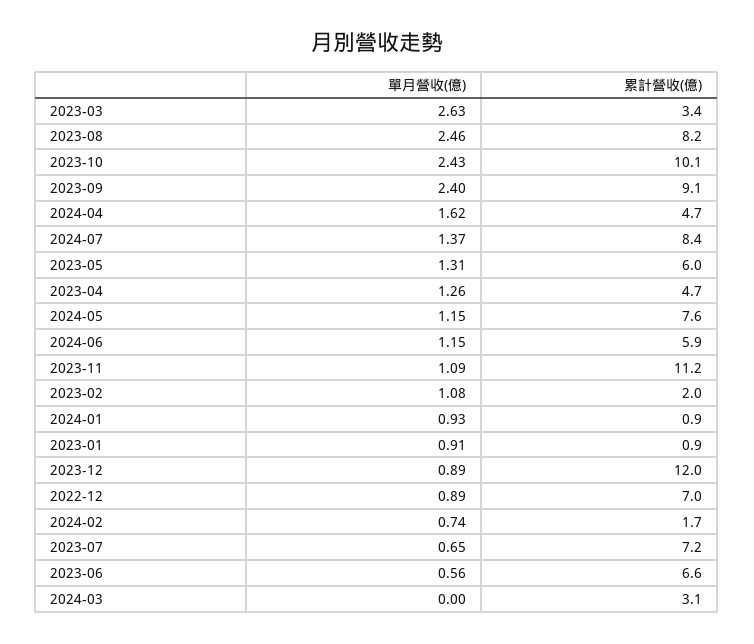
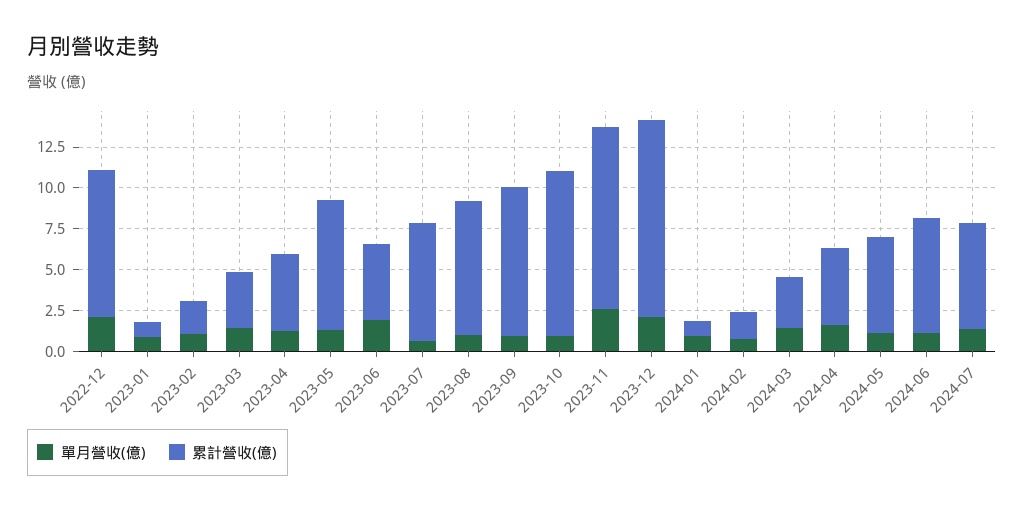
單月營收(億), 2023-03: 2.63 -> 1.5
單月營收(億), 2023-08: 2.46 -> 1
單月營收(億), 2023-10: 2.43 -> 1
單月營收(億), 2023-09: 2.4 -> 1
累計營收(億), 2024-07: 8.4 -> 6.5
累計營收(億), 2023-05: 6 -> 8
累計營收(億), 2024-05: 7.6 -> 6
累計營收(億), 2024-06: 5.9 -> 7
單月營收(億), 2023-11: 1.09 -> 2.5
單月營收(億), 2023-12: 0.89 -> 2
單月營收(億), 2022-12: 0.89 -> 2
累計營收(億), 2022-12: 7 -> 9
單月營收(億), 2023-06: 0.56 -> 2
累計營收(億), 2023-06: 6.6 -> 4.5
單月營收(億), 2024-03: 0 -> 1.5

